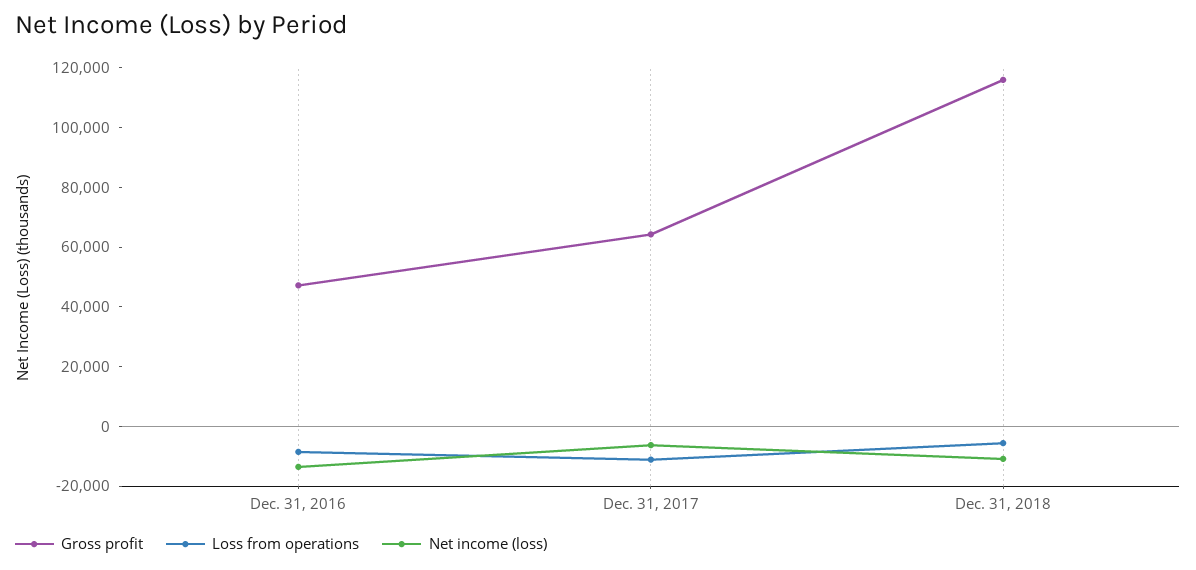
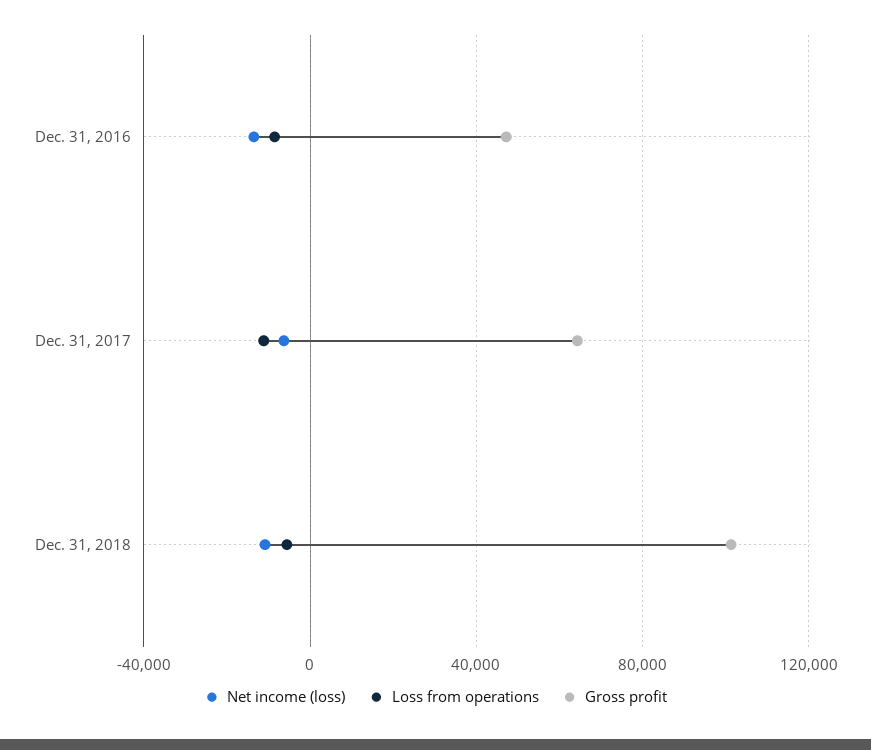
Gross profit, Dec. 31, 2018: 115000 -> 100000

